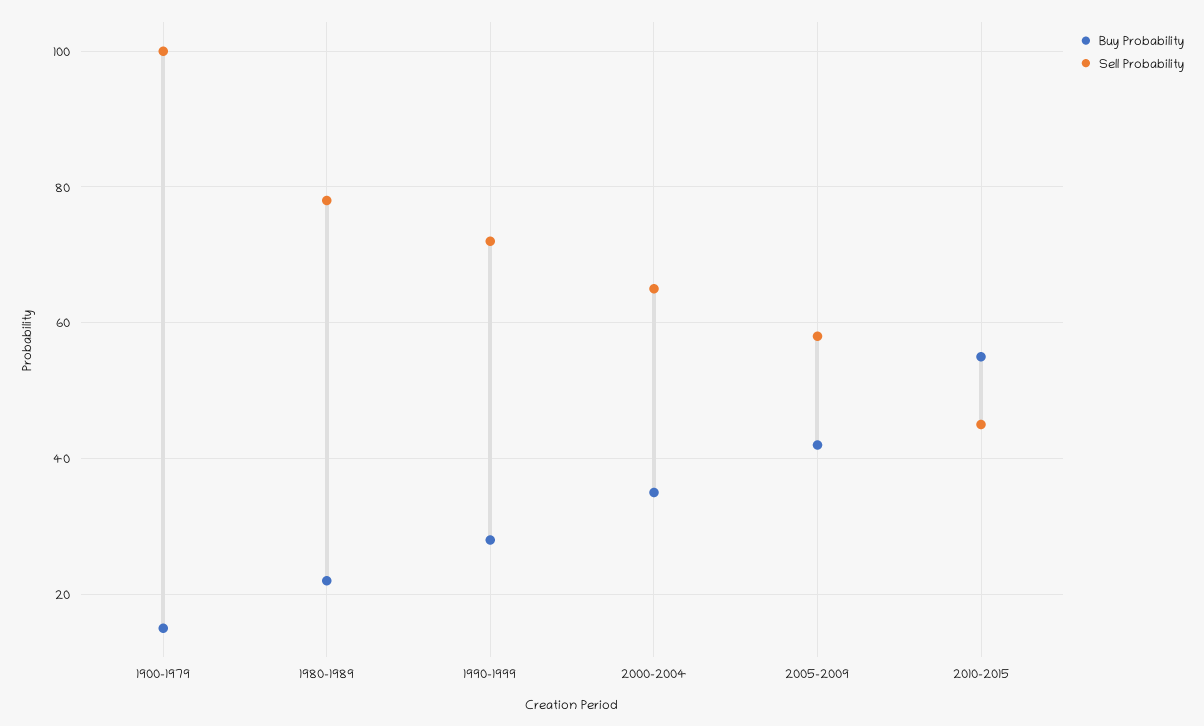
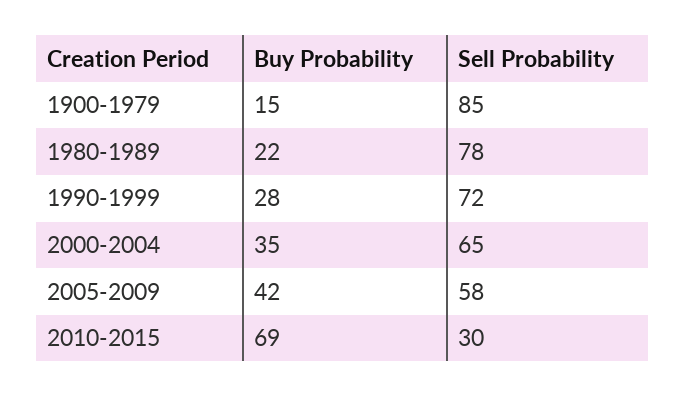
Sell Probability, 1900-1979: 100 -> 85
Buy Probability, 2010-2015: 55 -> 69
Sell Probability, 2010-2015: 45 -> 30

